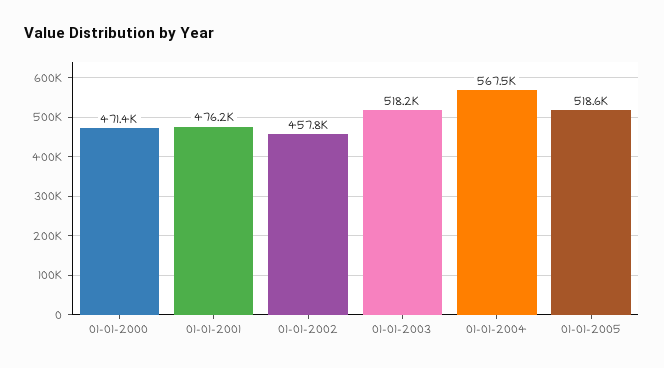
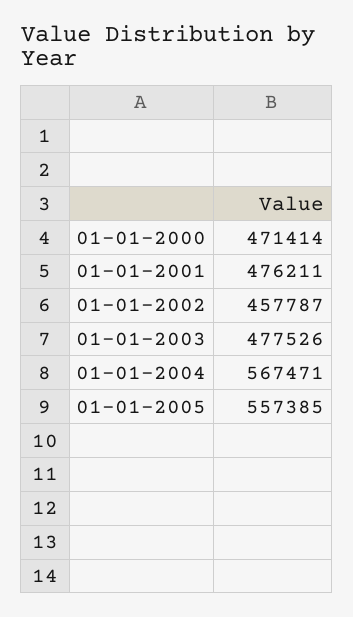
01-01-2003: 518200 -> 477526
01-01-2005: 518600 -> 557385

